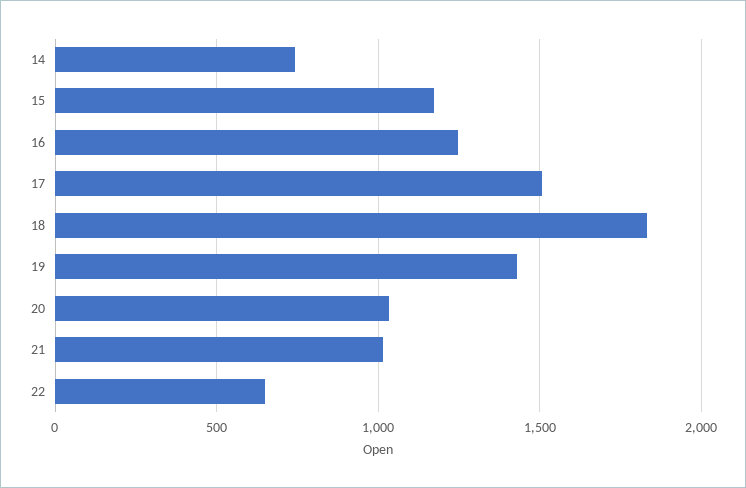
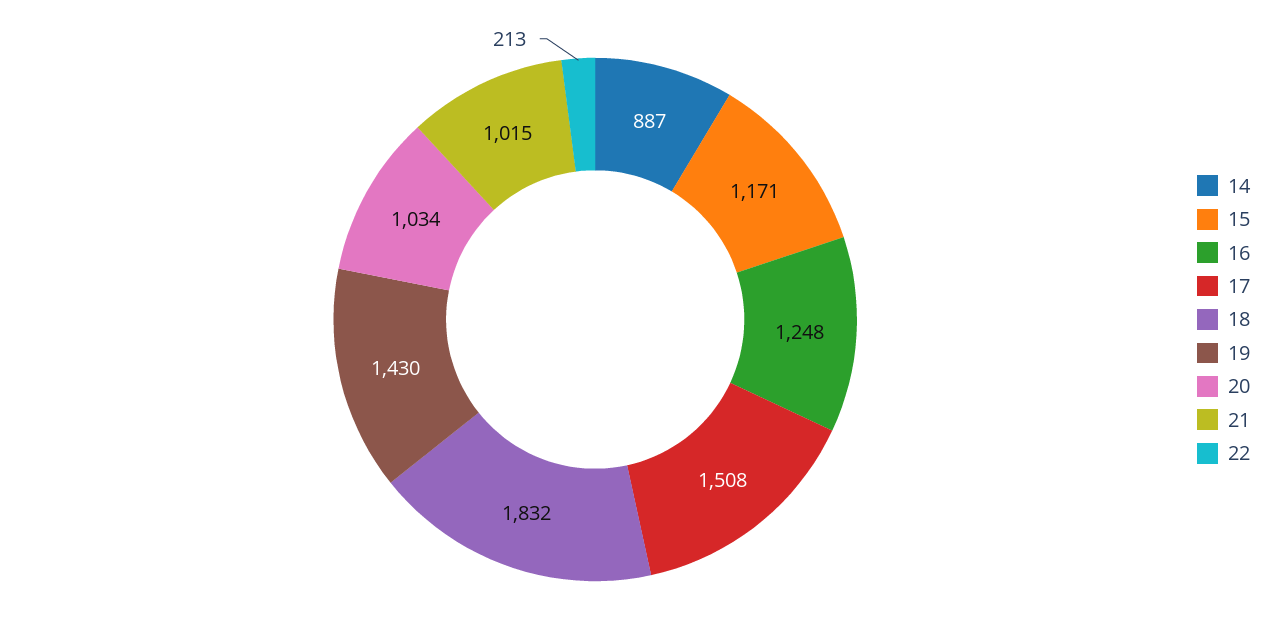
14: 750 -> 887
22: 650 -> 213

